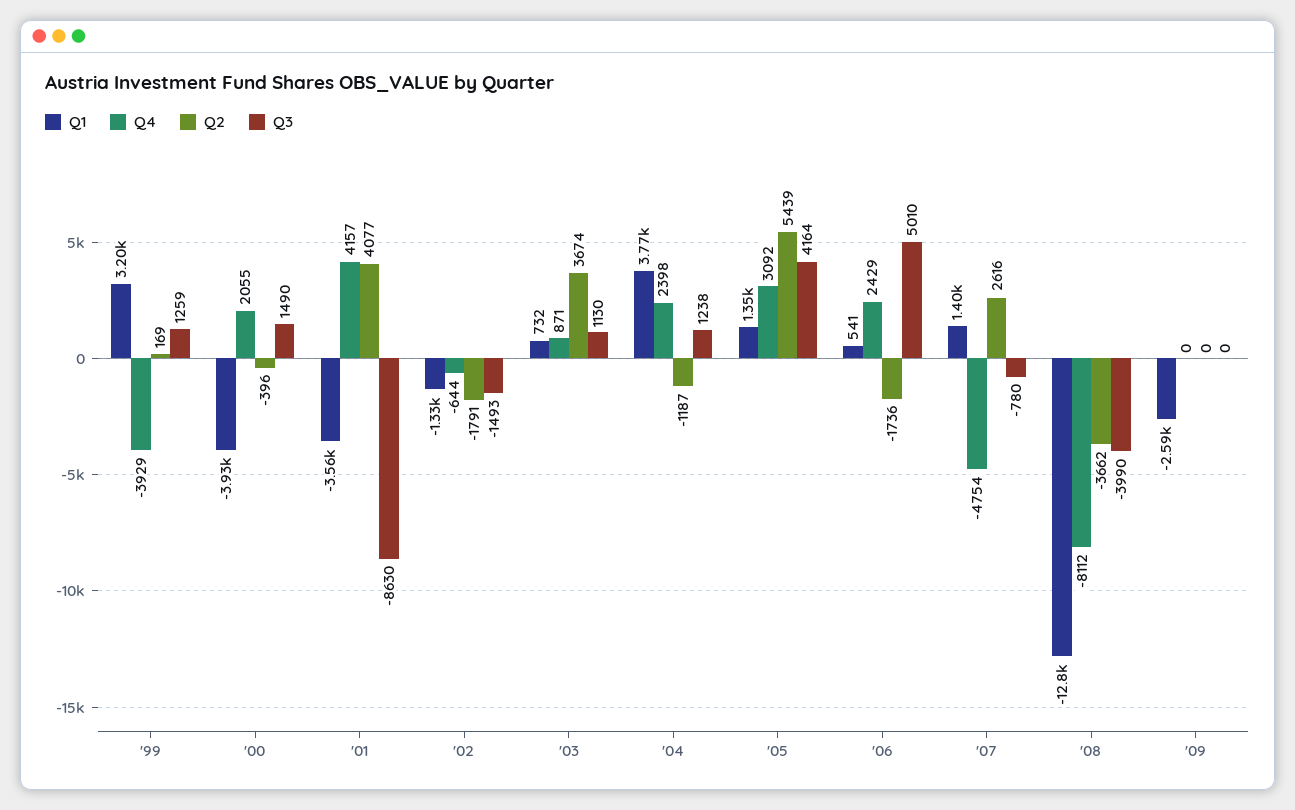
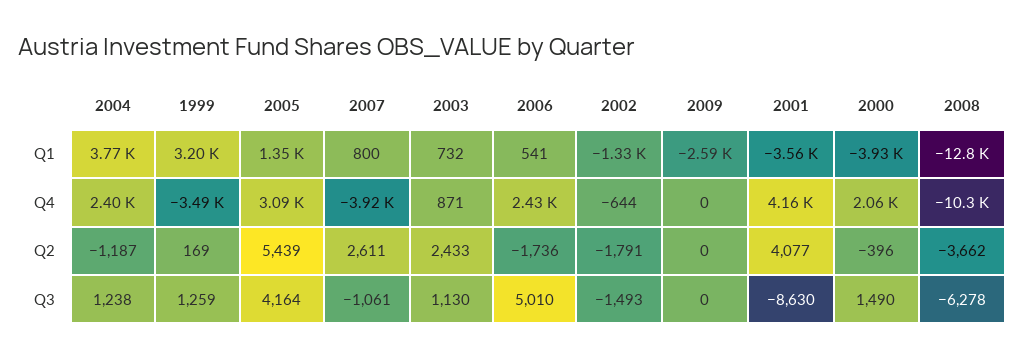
Q4, '99: -3929 -> -3490
Q2, '03: 3674 -> 2433
Q1, '07: 1400 -> 800
Q4, '07: -4754 -> -3920
Q2, '07: 2616 -> 2611
Q3, '07: -780 -> -1061
Q4, '08: -8112 -> -10300
Q3, '08: -3990 -> -6278

